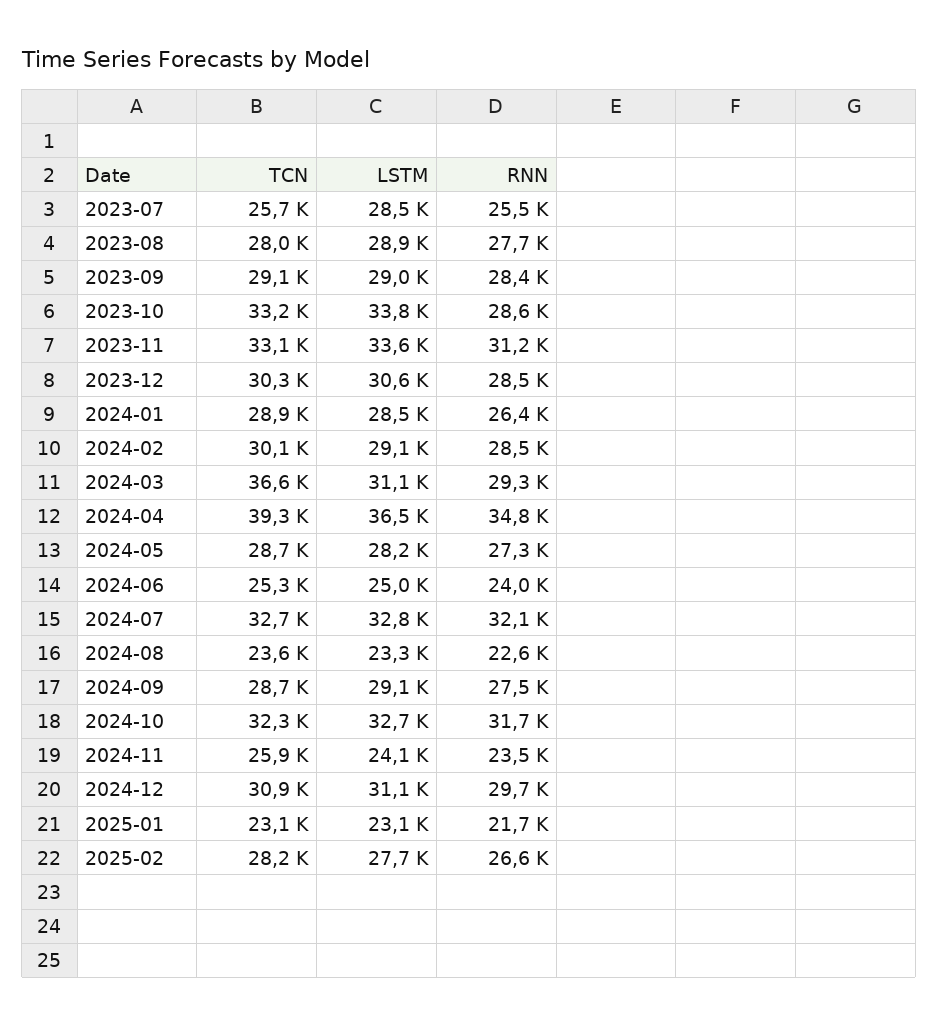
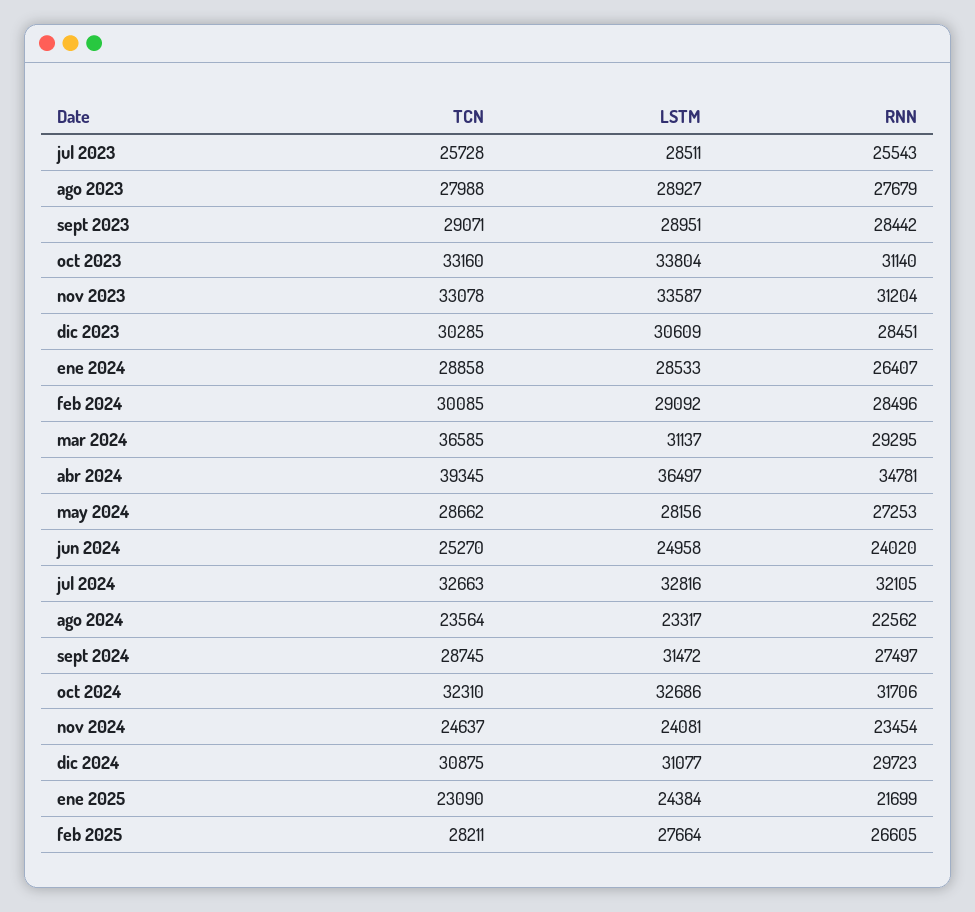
RNN, 2023-10: 28600 -> 31140
LSTM, 2024-09: 29100 -> 31472
TCN, 2024-11: 25900 -> 24637
LSTM, 2025-01: 23100 -> 24384

